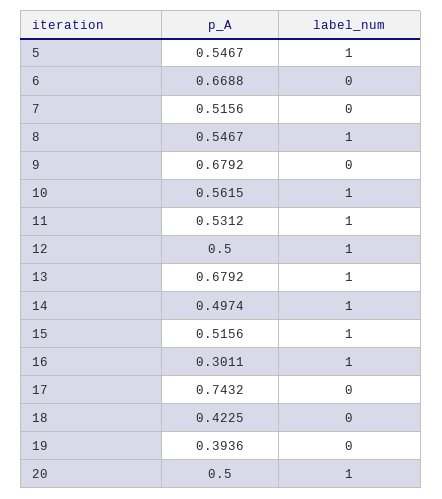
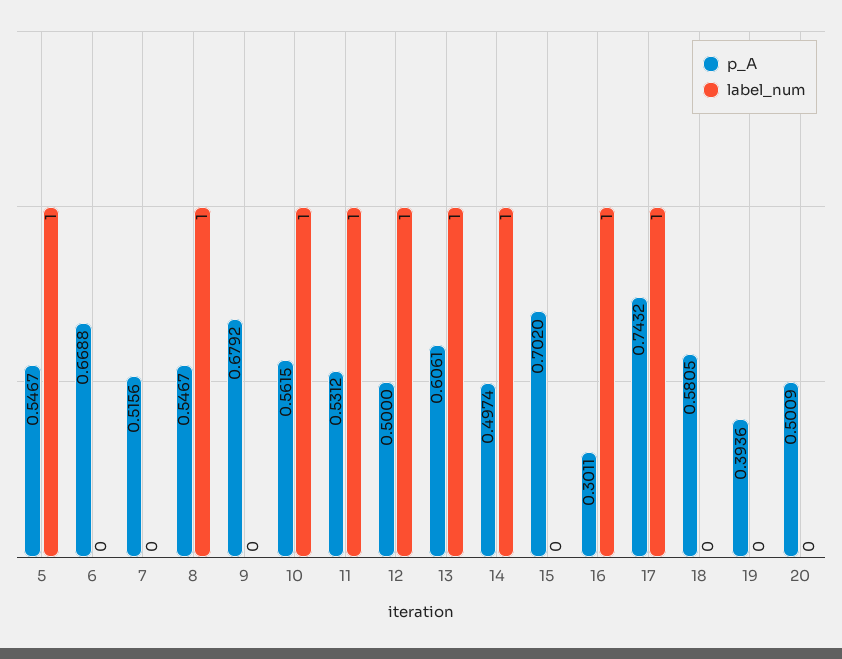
p_A, 13: 0.6792 -> 0.6061
p_A, 15: 0.5156 -> 0.702
label_num, 15: 1 -> 0
label_num, 17: 0 -> 1
p_A, 18: 0.4225 -> 0.5805
p_A, 20: 0.5 -> 0.5009
label_num, 20: 1 -> 0

